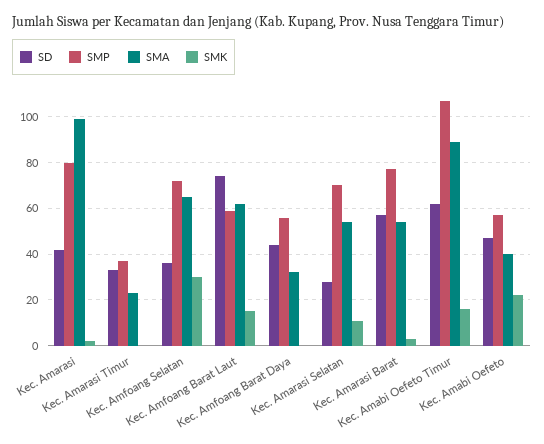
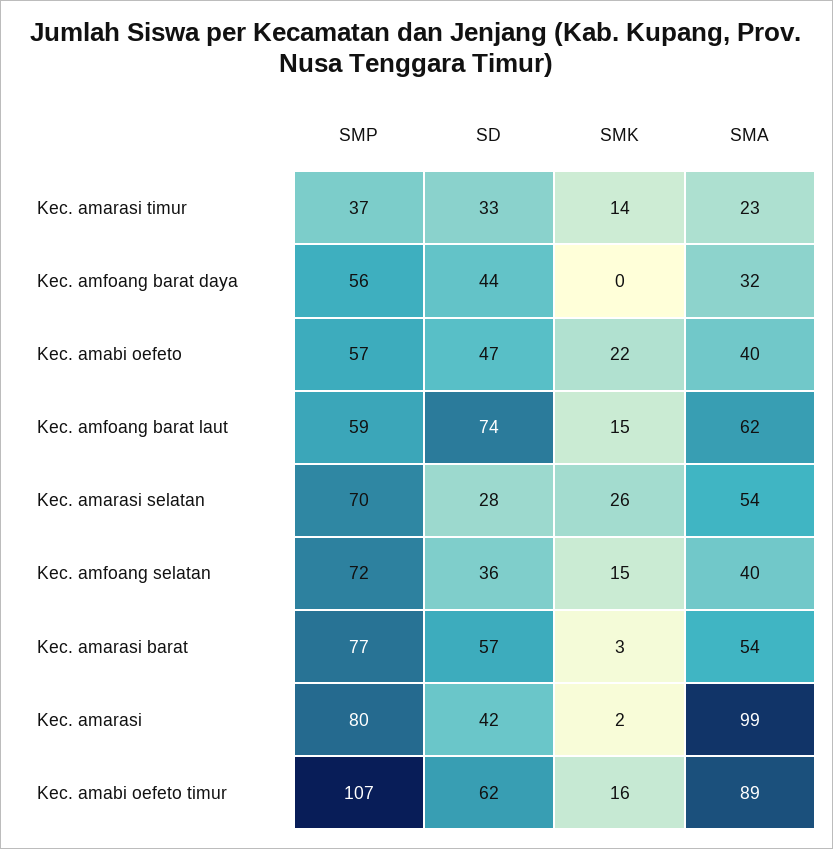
SMK, Kec. Amarasi Timur: 0 -> 14
SMA, Kec. Amfoang Selatan: 65 -> 40
SMK, Kec. Amfoang Selatan: 30 -> 15
SMK, Kec. Amarasi Selatan: 10 -> 26

